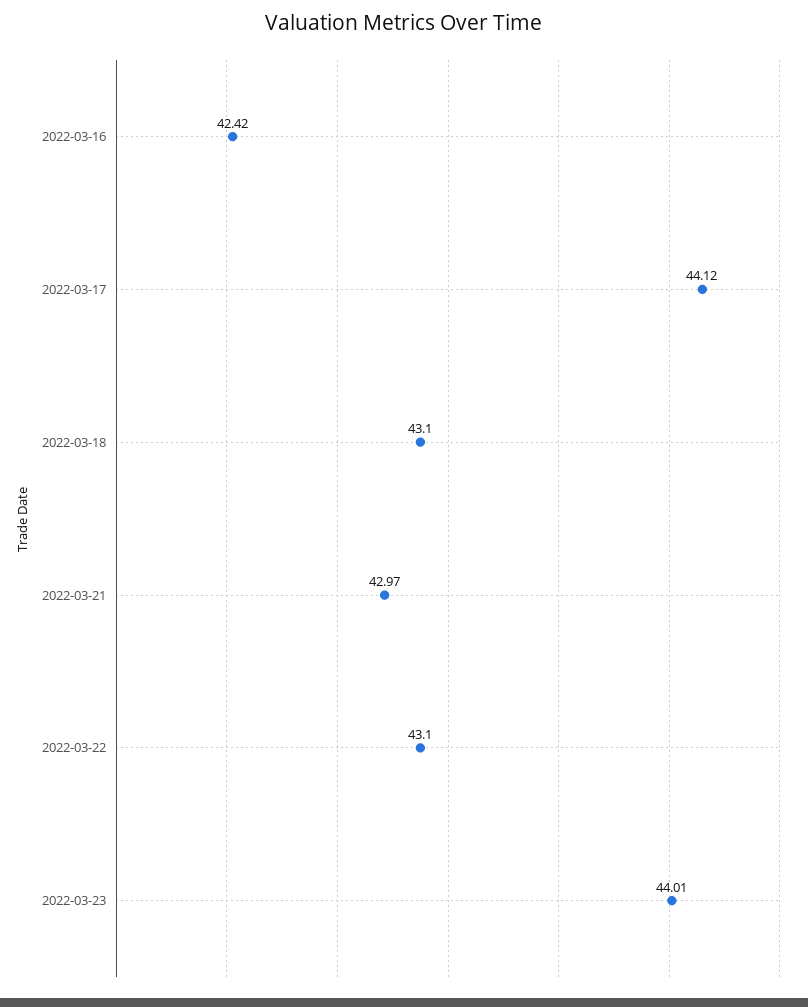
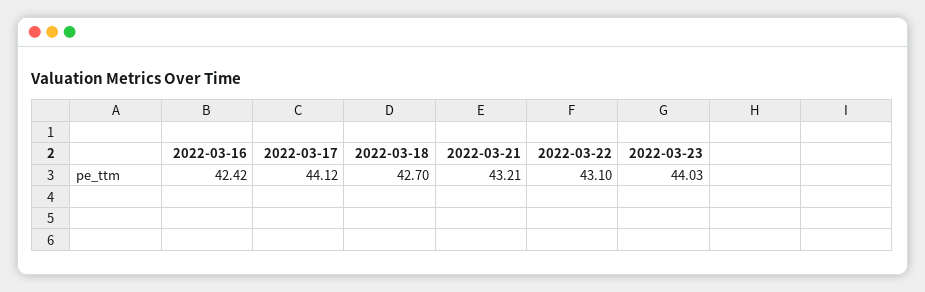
2022-03-18: 43.1 -> 42.7
2022-03-21: 42.97 -> 43.21
2022-03-23: 44.01 -> 44.03

